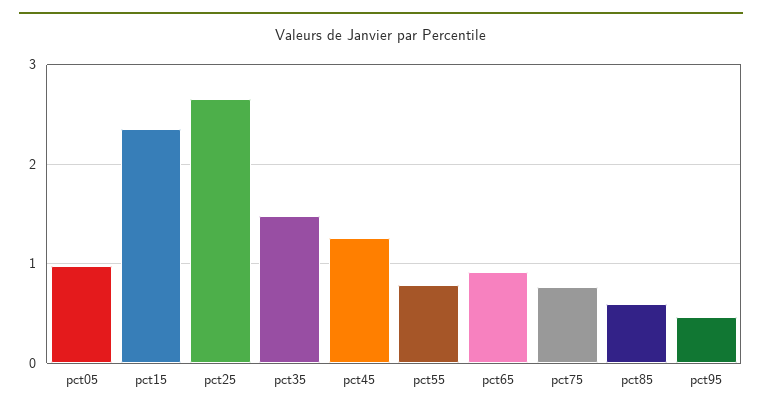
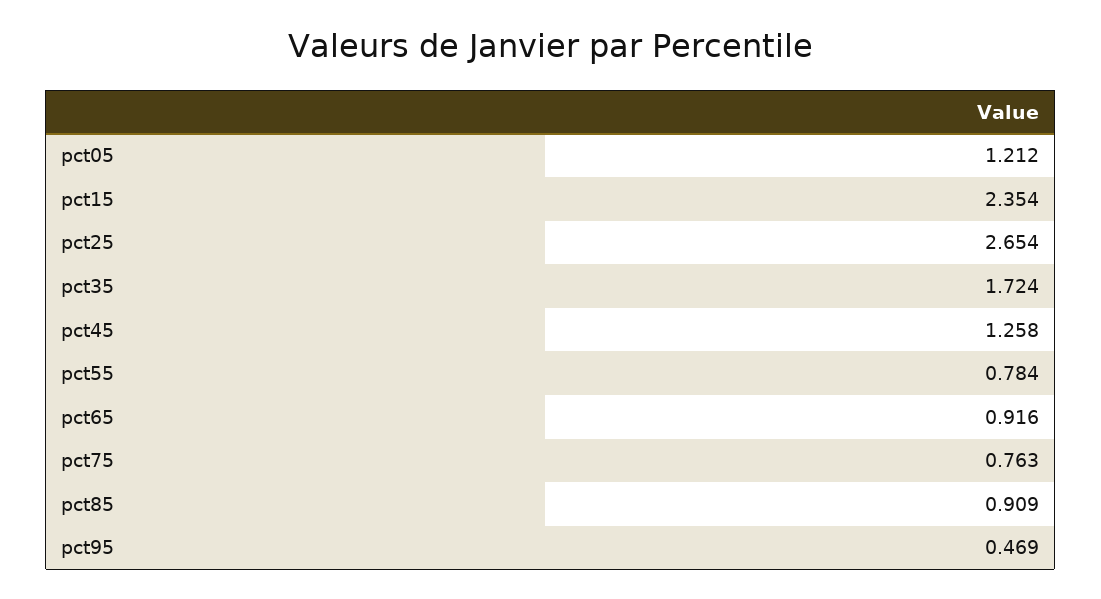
pct05: 1 -> 1.212
pct35: 1.5 -> 1.724
pct85: 0.6 -> 0.909

